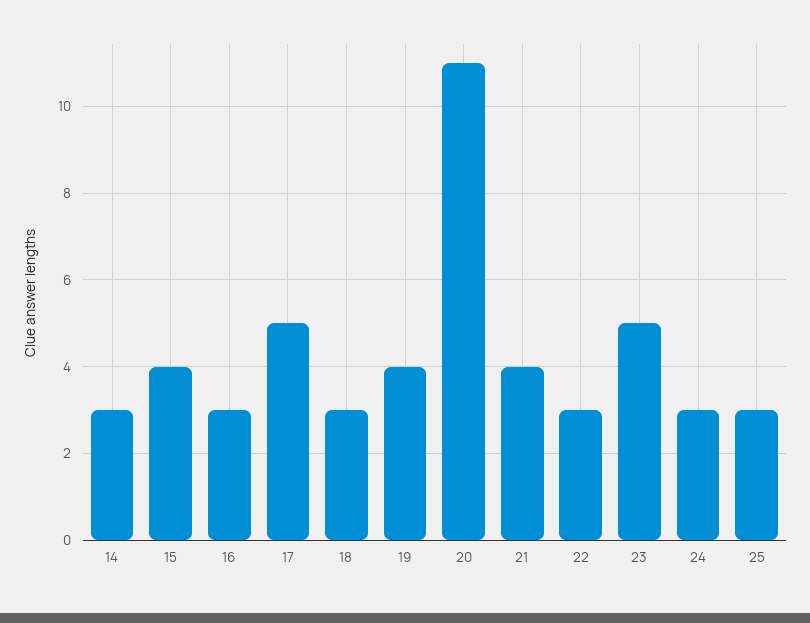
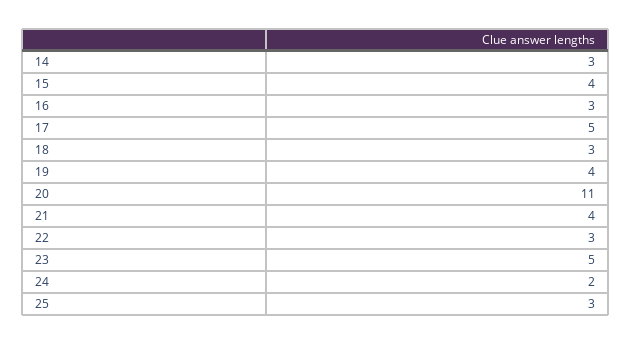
24: 3 -> 2

